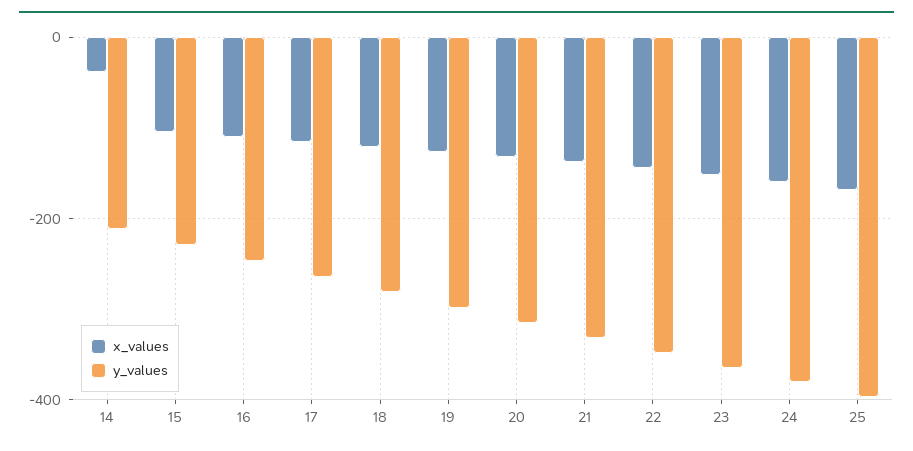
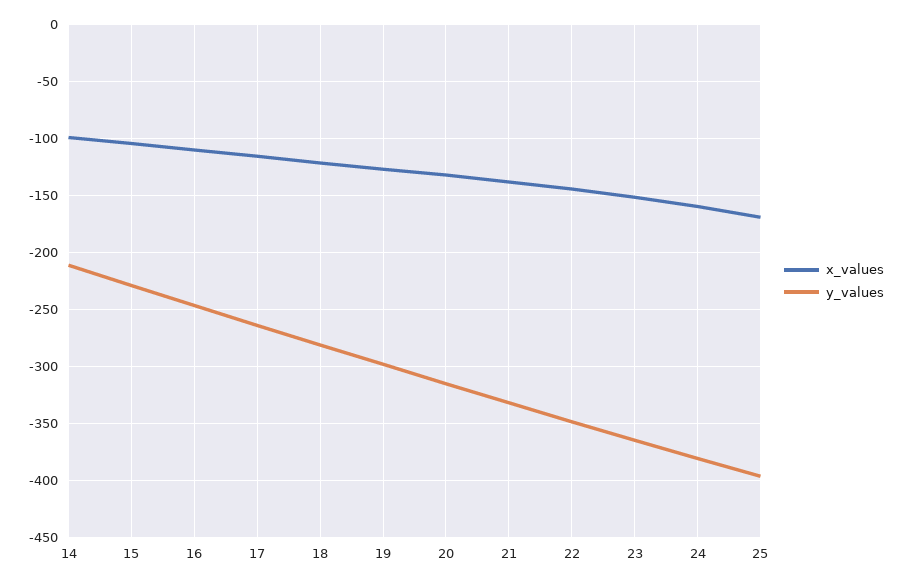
x_values, 14: -40 -> -100

